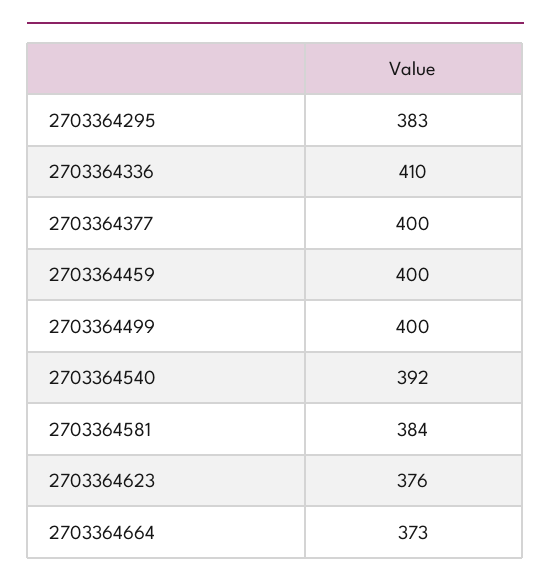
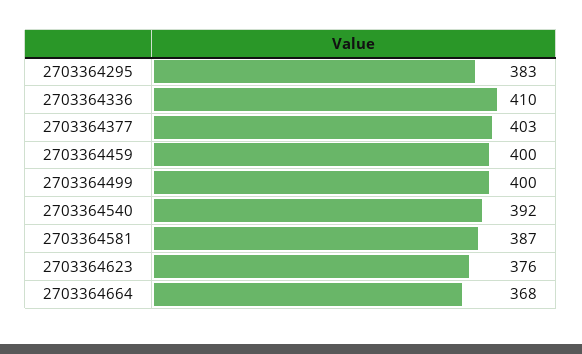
2703364377: 400 -> 403
2703364581: 384 -> 387
2703364664: 373 -> 368

